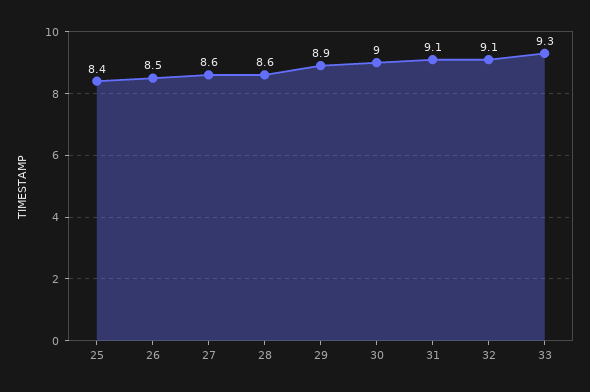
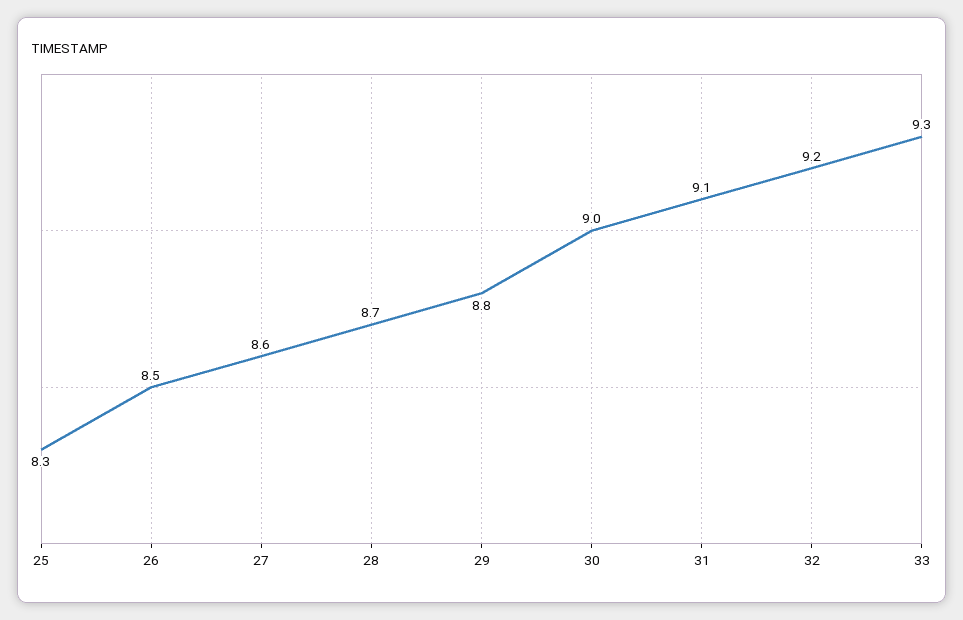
25: 8.4 -> 8.3
28: 8.6 -> 8.7
29: 8.9 -> 8.8
32: 9.1 -> 9.2

